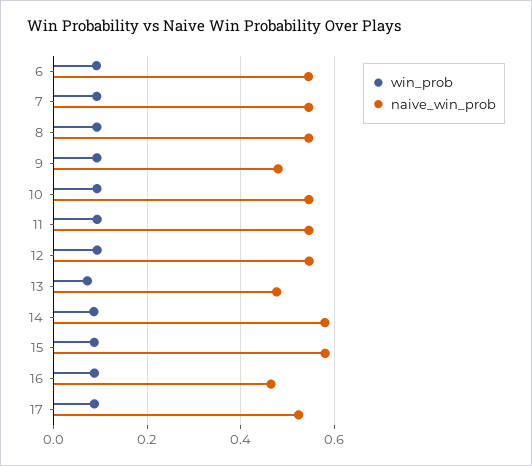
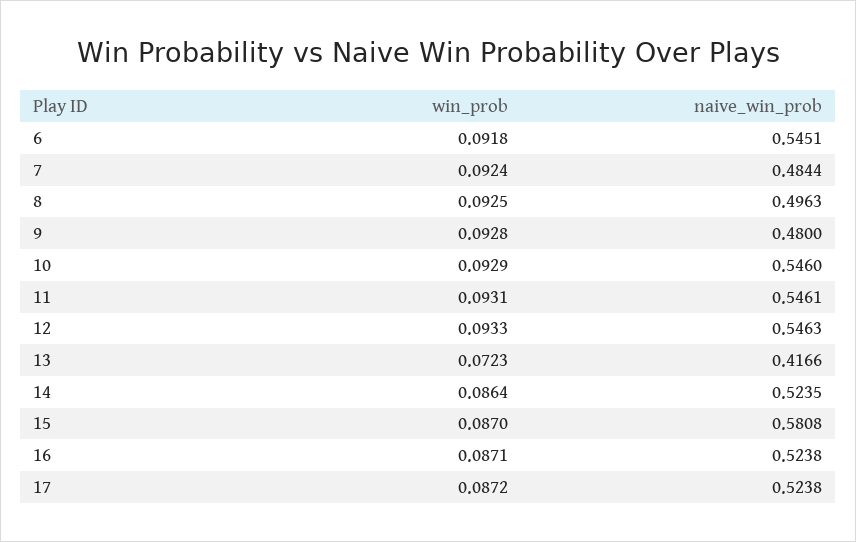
naive_win_prob, 7: 0.54 -> 0.4844
naive_win_prob, 8: 0.54 -> 0.4963
naive_win_prob, 13: 0.48 -> 0.4166
naive_win_prob, 14: 0.58 -> 0.5235
naive_win_prob, 16: 0.46 -> 0.5238

